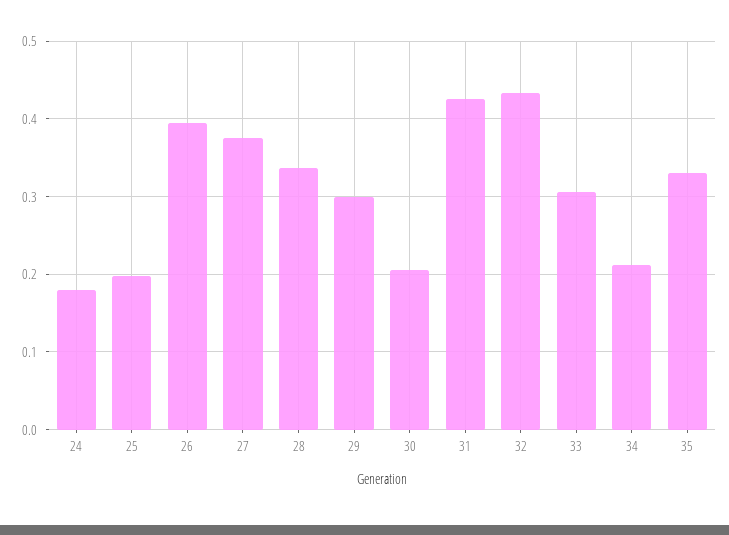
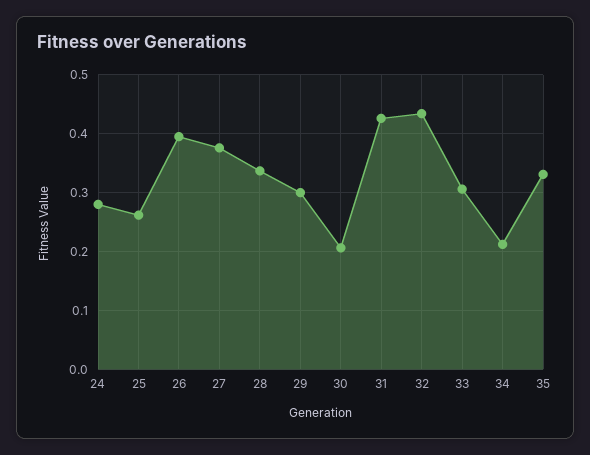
24: 0.18 -> 0.28
25: 0.2 -> 0.26

